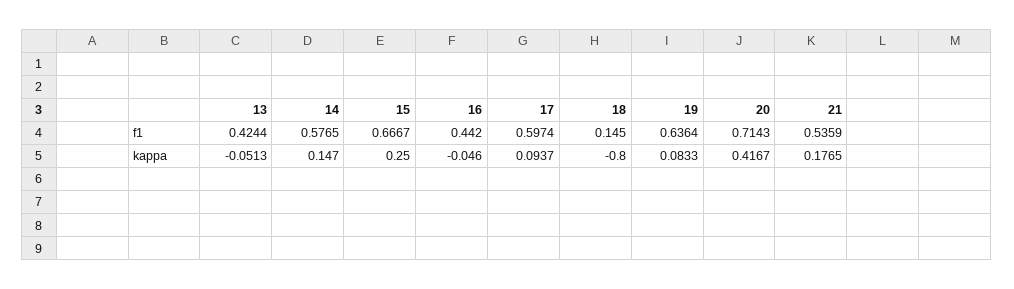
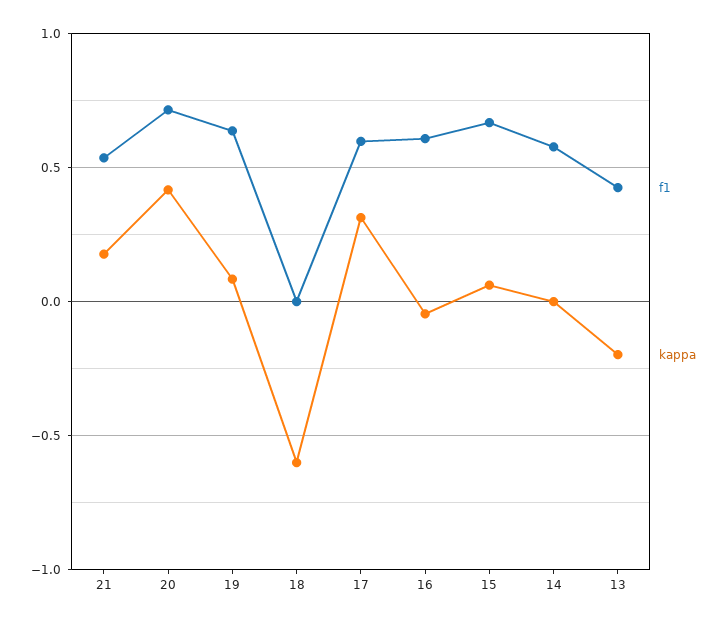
f1, 16: 0.442 -> 0.6
f1, 18: 0.145 -> 0
kappa, 13: -0.0513 -> -0.2
kappa, 14: 0.147 -> 0
kappa, 15: 0.25 -> 0.05
kappa, 17: 0.0937 -> 0.3
kappa, 18: -0.8 -> -0.6

